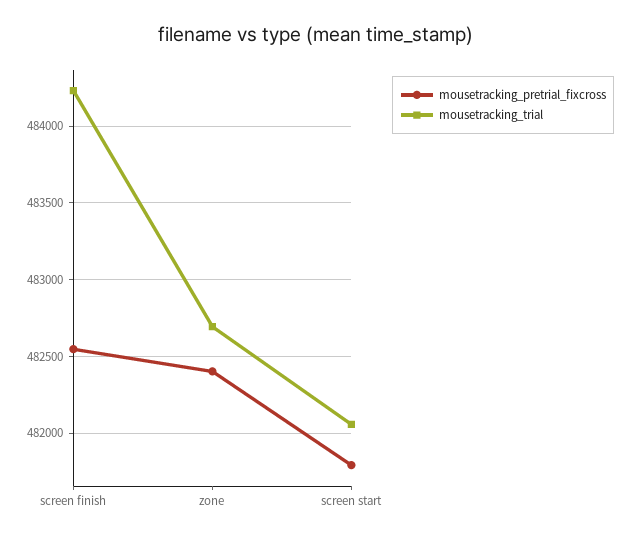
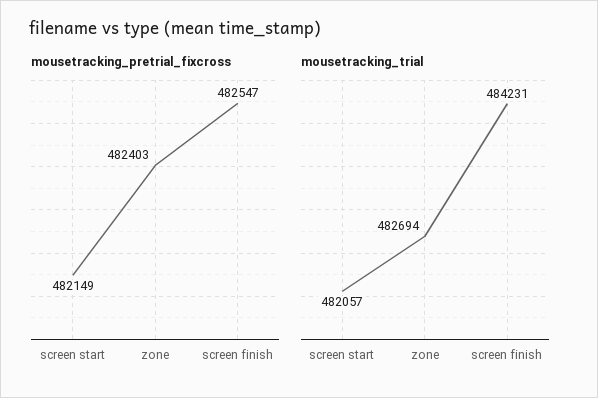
mousetracking_pretrial_fixcross, screen start: 481800 -> 482149

